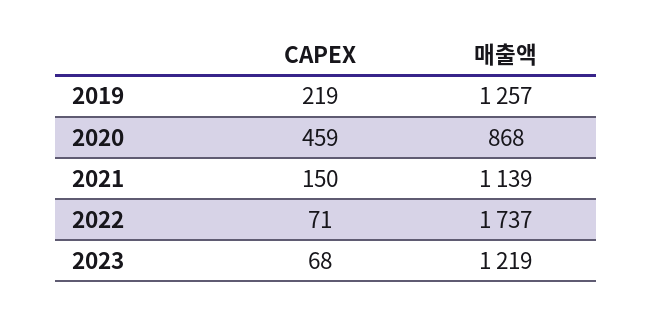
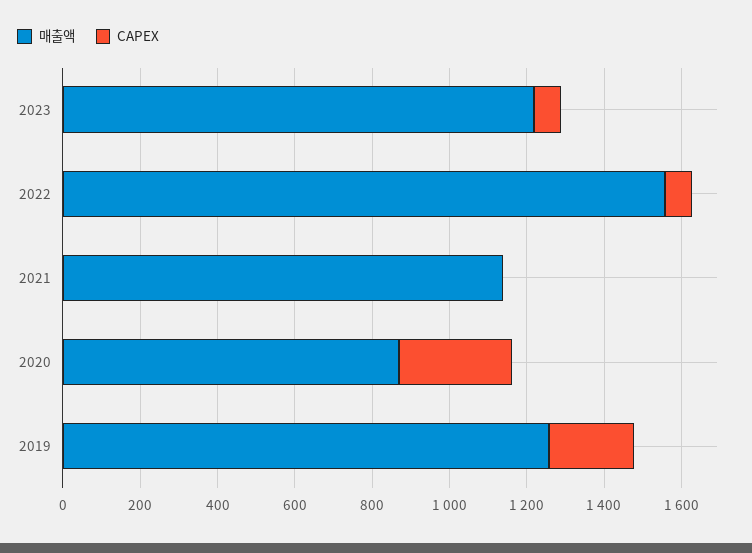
CAPEX, 2020: 459 -> 300
CAPEX, 2021: 150 -> 0
매출액, 2022: 1737 -> 1550

